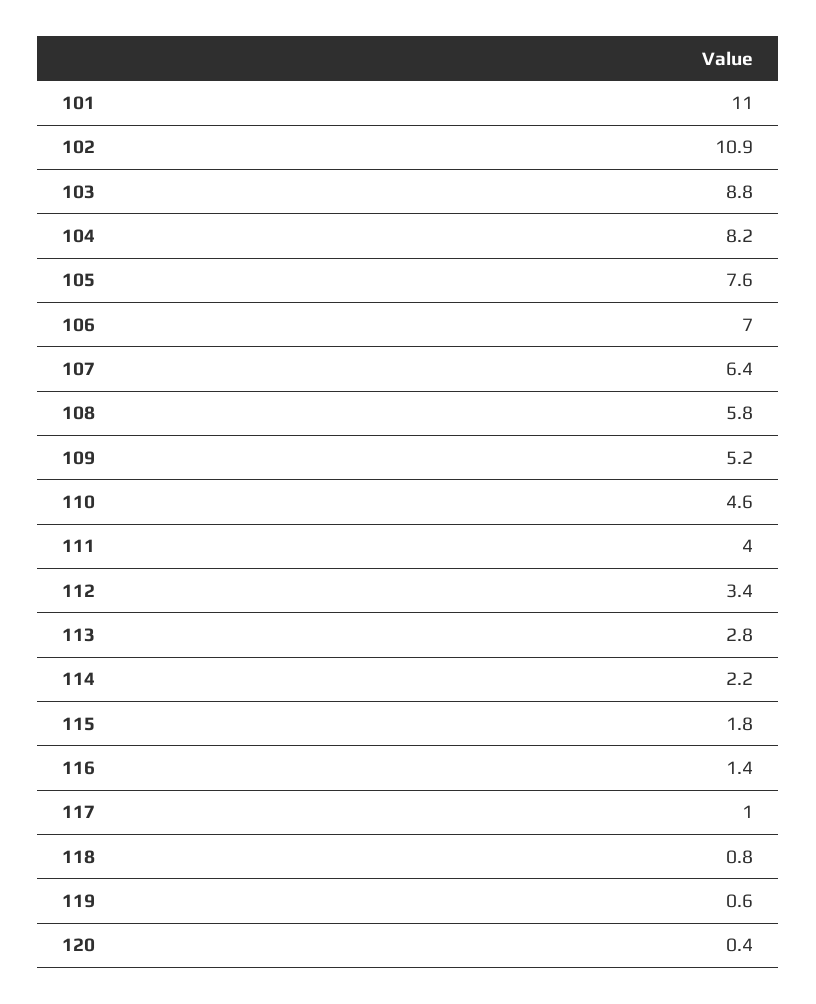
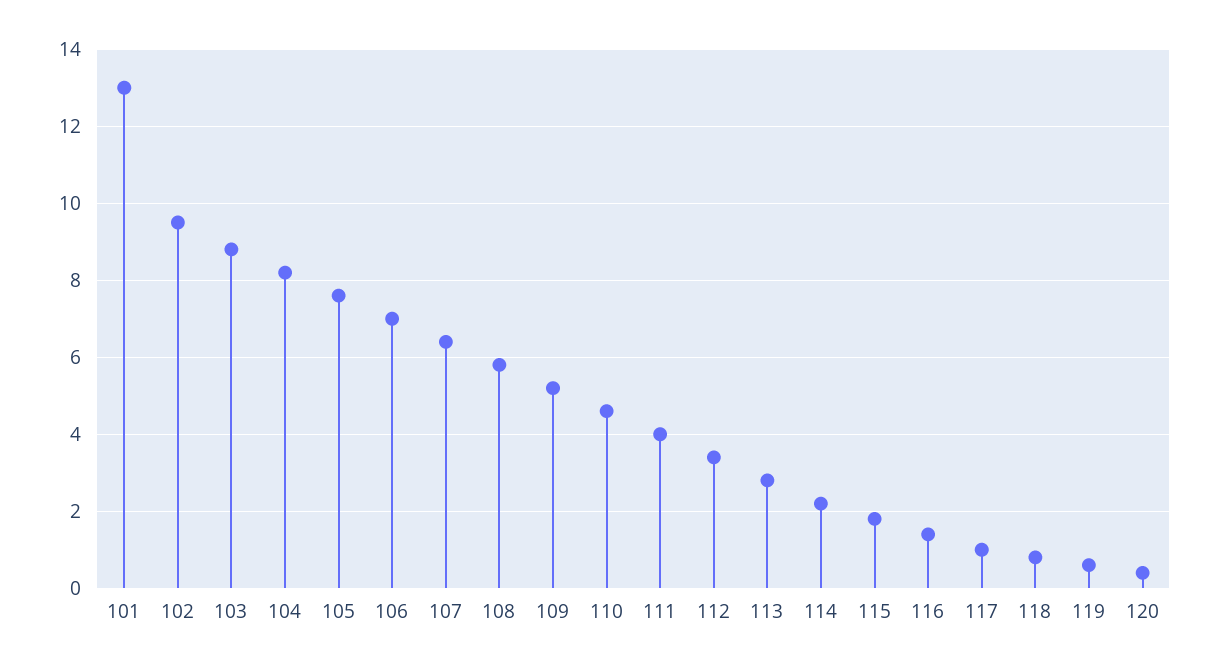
101: 11 -> 13
102: 10.9 -> 9.5

